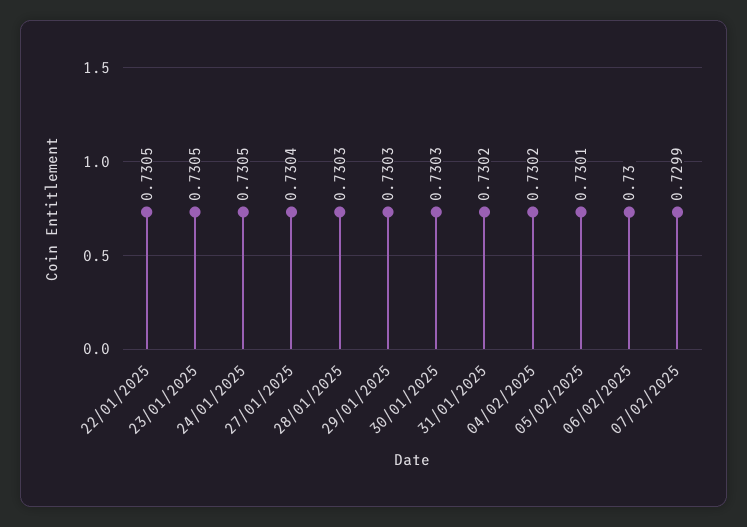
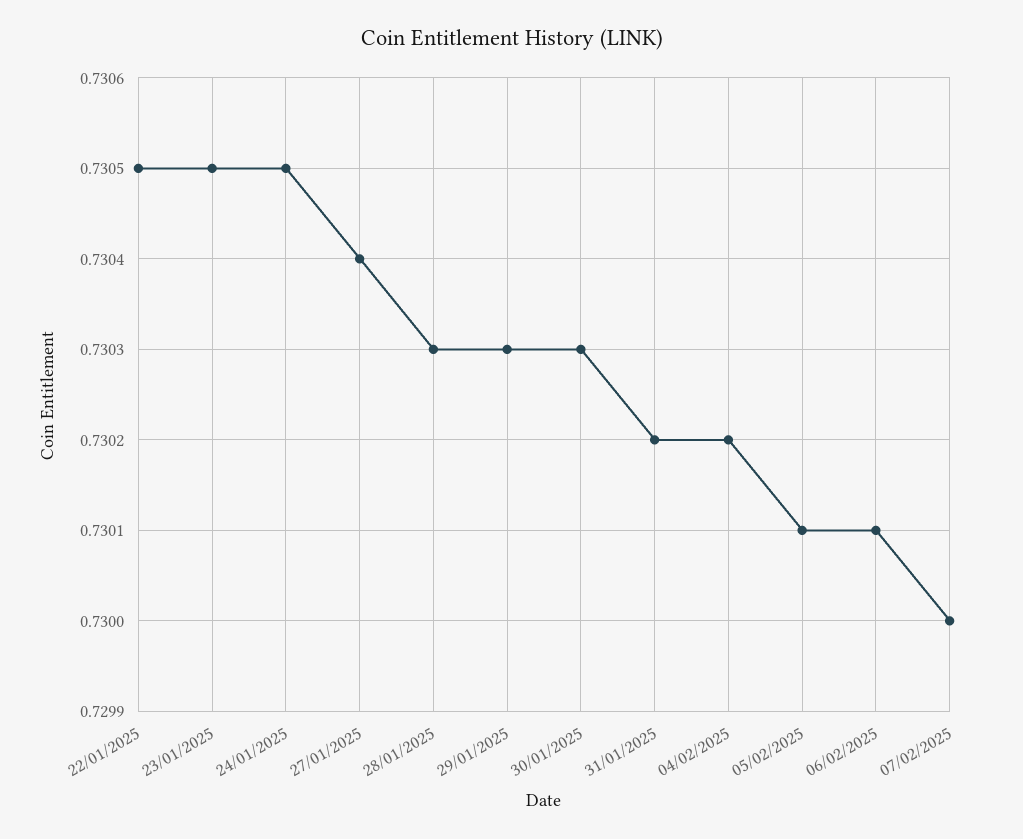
06/02/2025: 0.73 -> 0.7301
07/02/2025: 0.7299 -> 0.73

